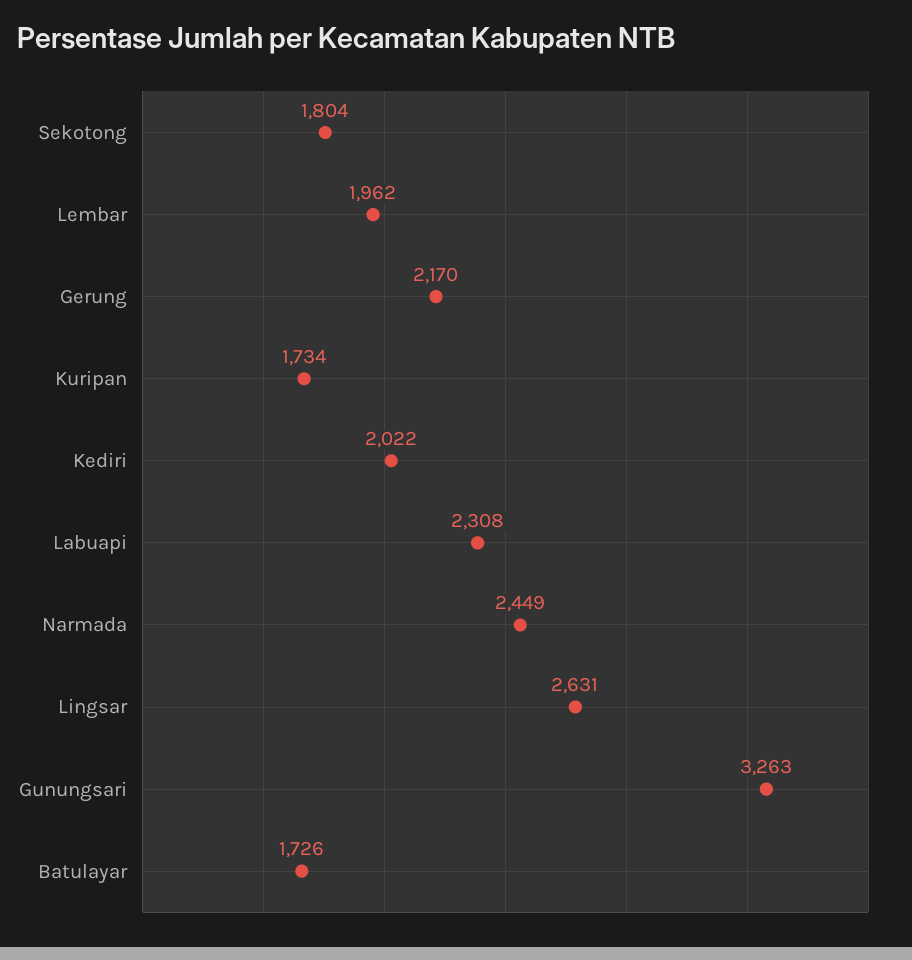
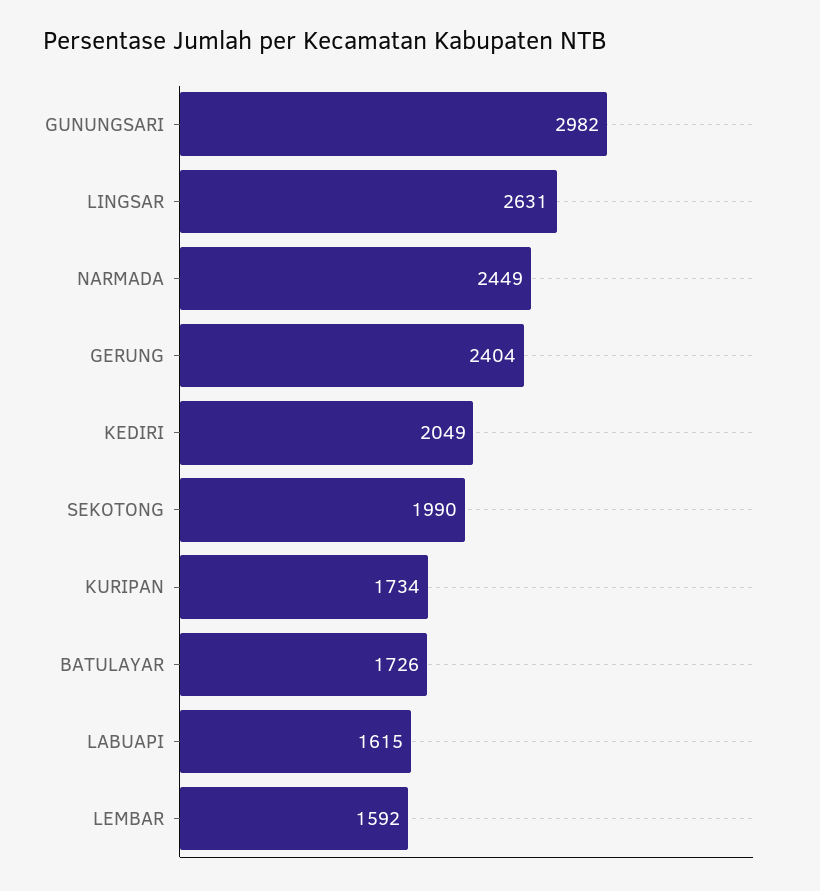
Sekotong: 1804 -> 1990
Lembar: 1962 -> 1592
Gerung: 2170 -> 2404
Kediri: 2022 -> 2049
Labuapi: 2308 -> 1615
Gunungsari: 3263 -> 2982

